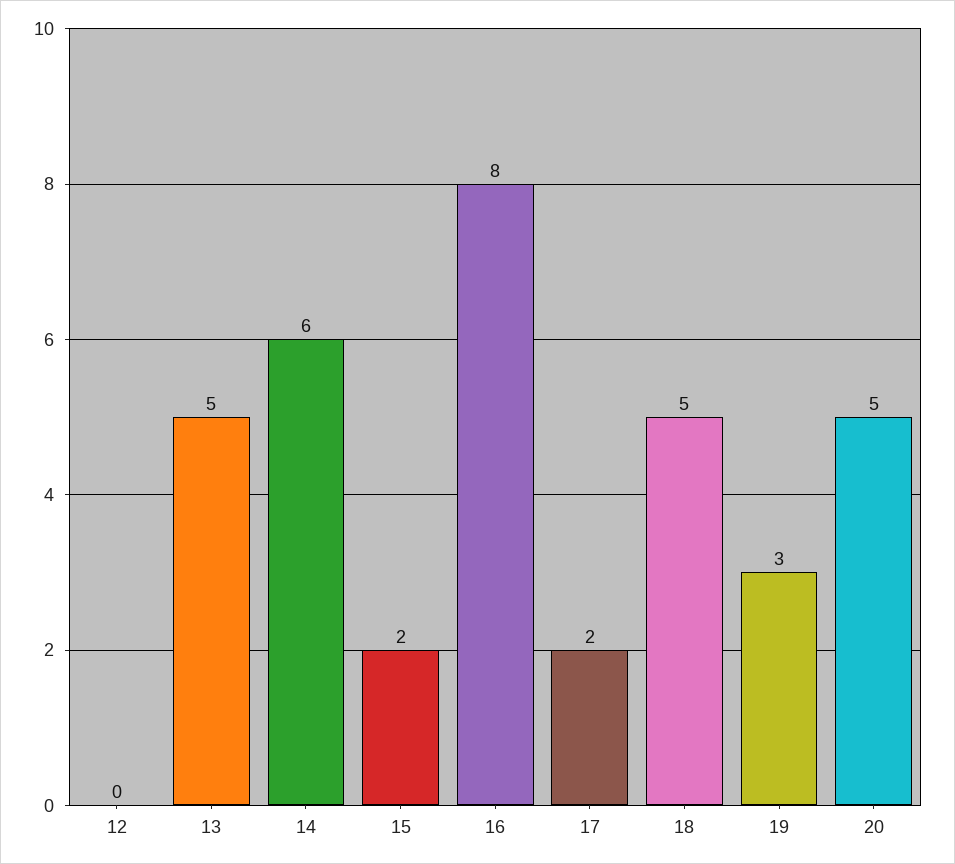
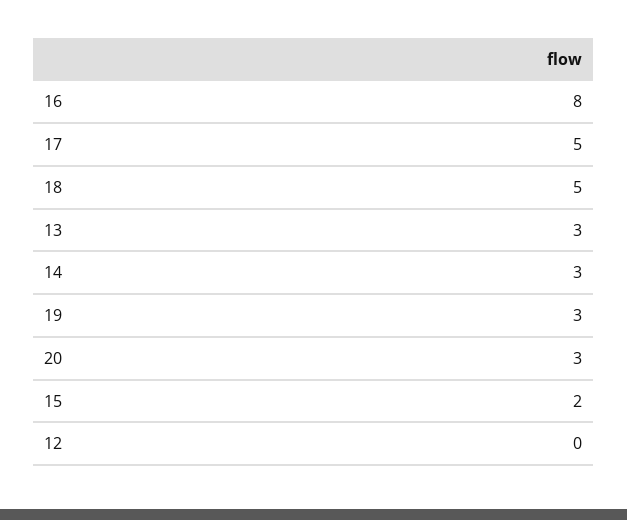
13: 5 -> 3
14: 6 -> 3
17: 2 -> 5
20: 5 -> 3

